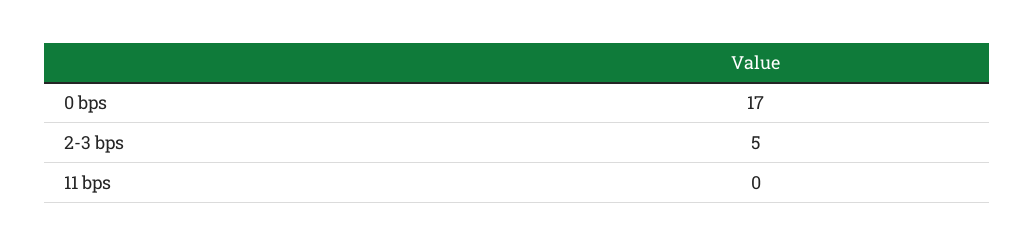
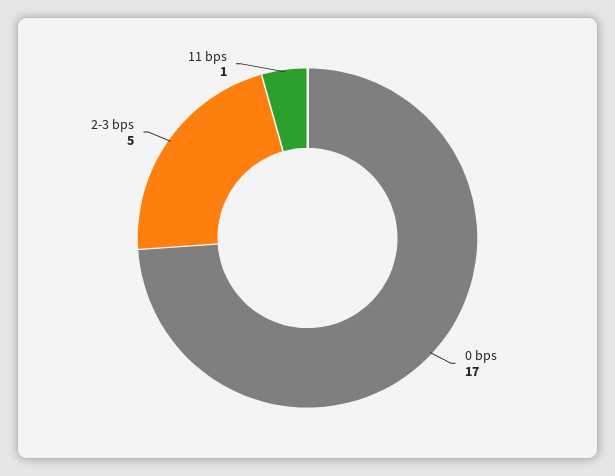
11 bps: 0 -> 1

